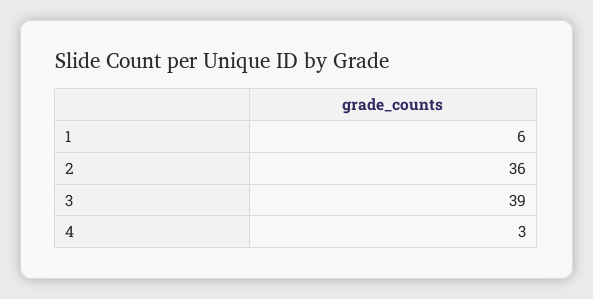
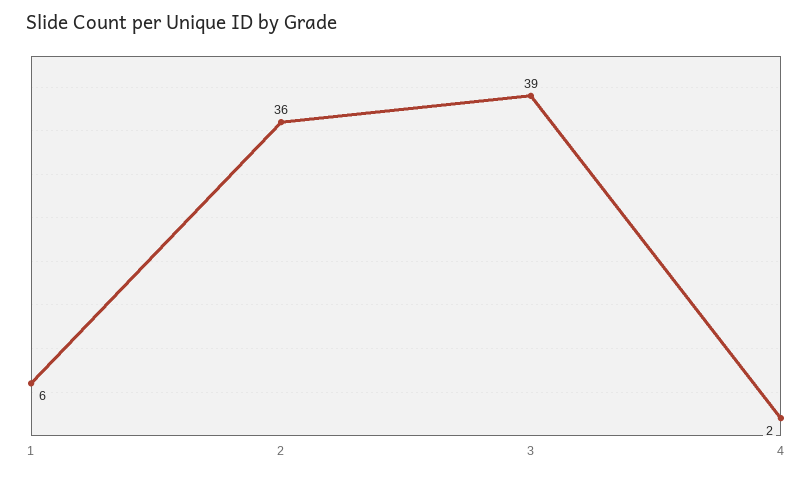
4: 3 -> 2

